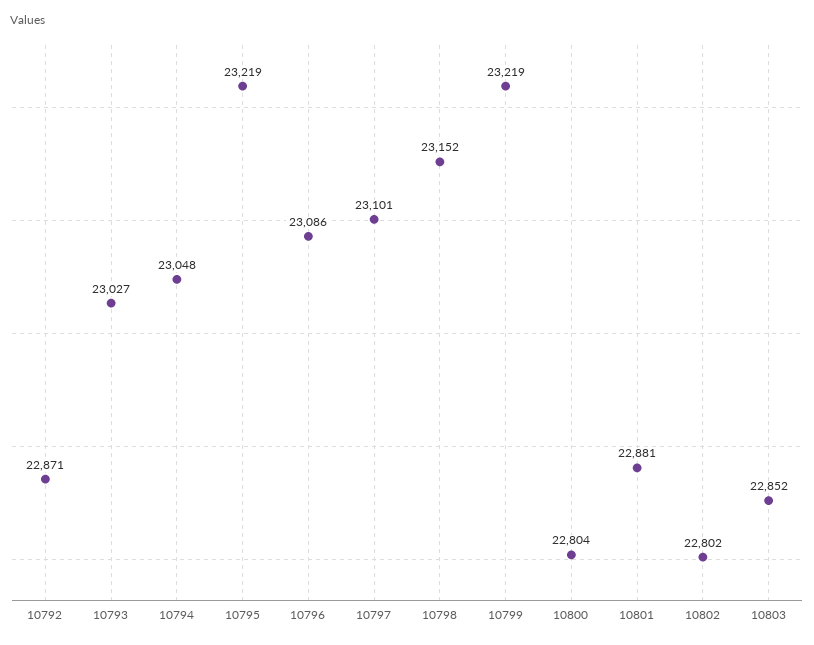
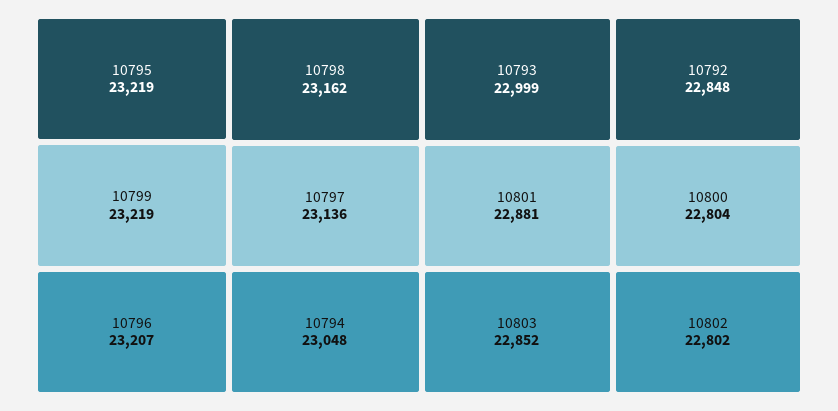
10792: 22871 -> 22848
10793: 23027 -> 22999
10796: 23086 -> 23207
10797: 23101 -> 23136
10798: 23152 -> 23162

